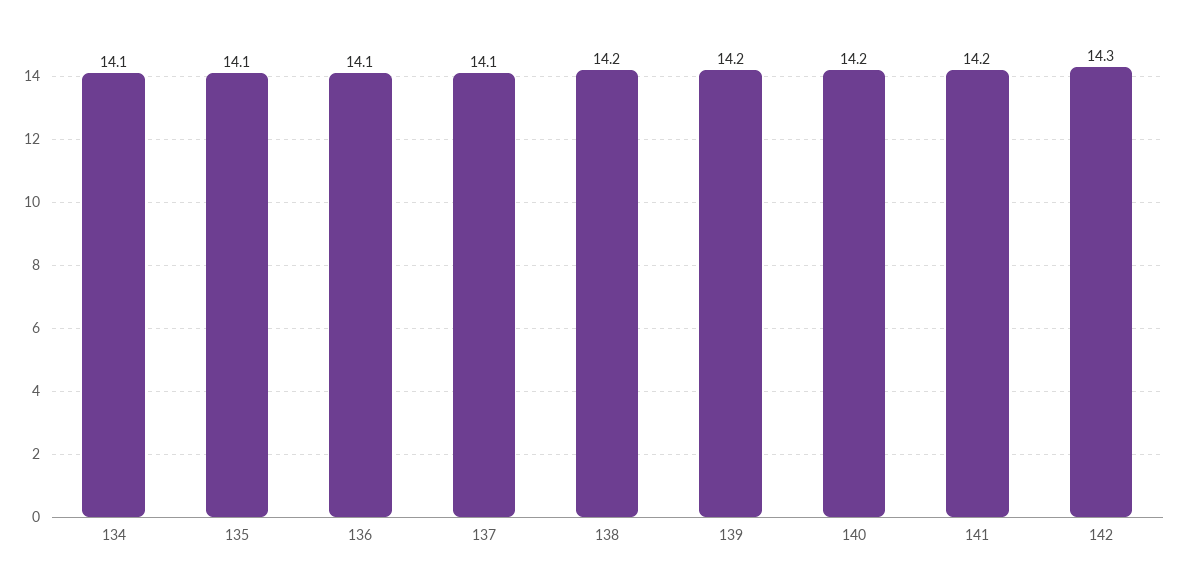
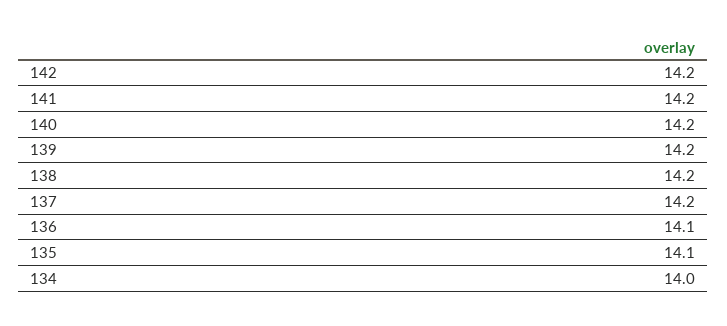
134: 14.1 -> 14
137: 14.1 -> 14.2
142: 14.3 -> 14.2

